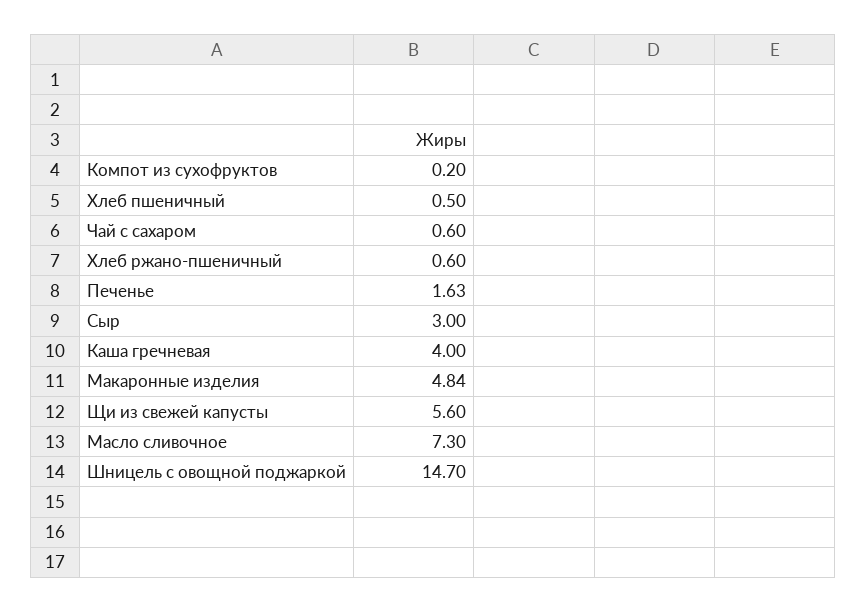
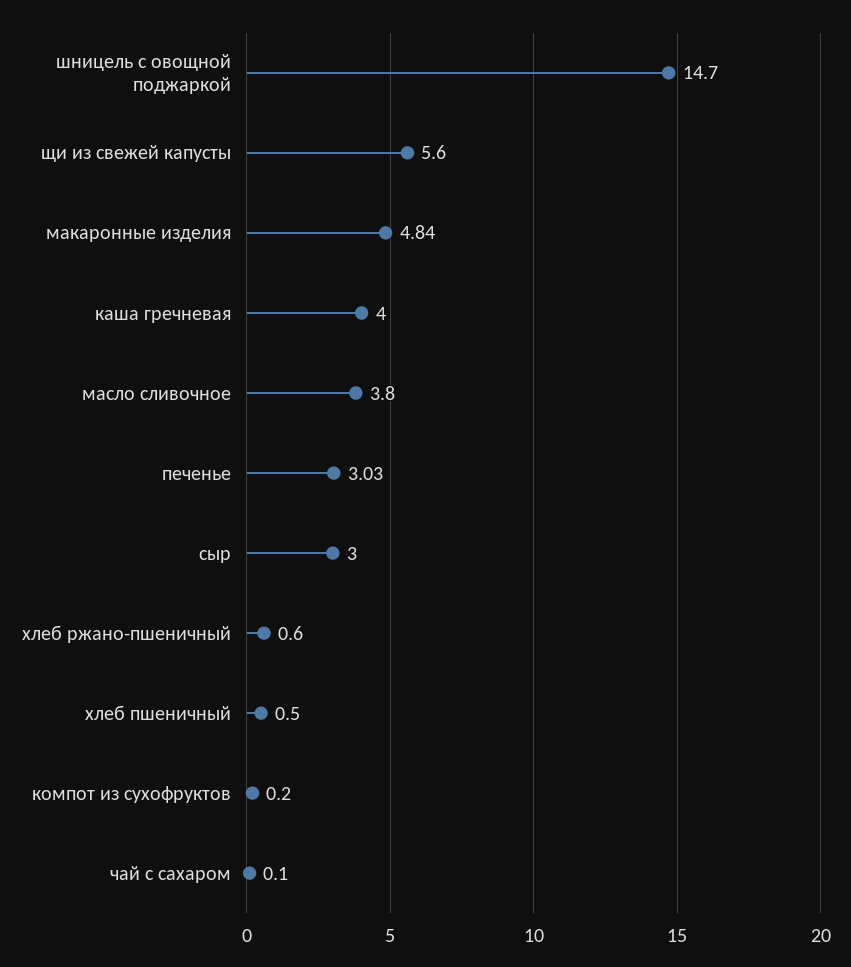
Чай с сахаром: 0.6 -> 0.1
Печенье: 1.63 -> 3.03
Масло сливочное: 7.3 -> 3.8

